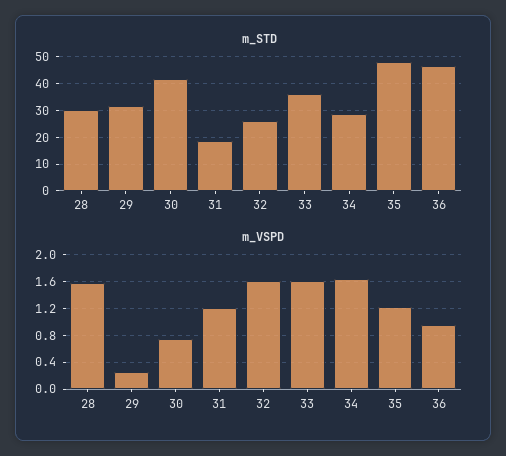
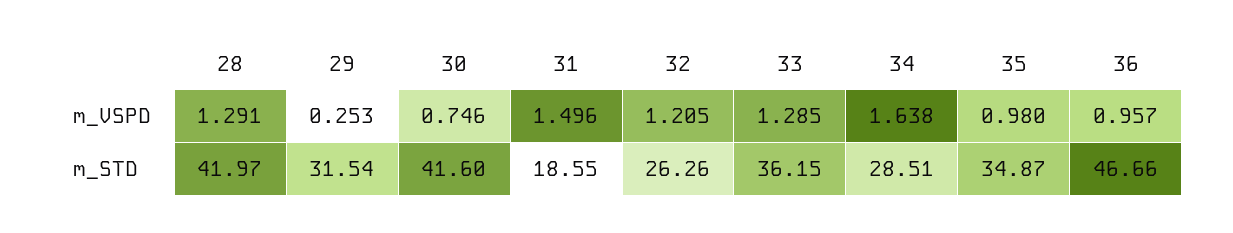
m_STD, 28: 30 -> 41.97
m_STD, 35: 47.5 -> 34.87
m_VSPD, 28: 1.6 -> 1.291
m_VSPD, 31: 1.2 -> 1.496
m_VSPD, 32: 1.6 -> 1.205
m_VSPD, 33: 1.6 -> 1.285
m_VSPD, 35: 1.2 -> 0.98

